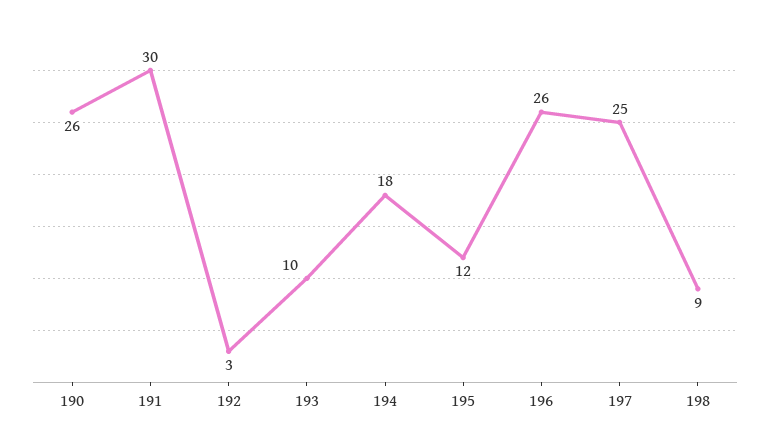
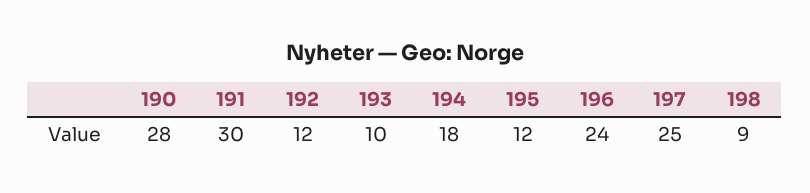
190: 26 -> 28
192: 3 -> 12
196: 26 -> 24

